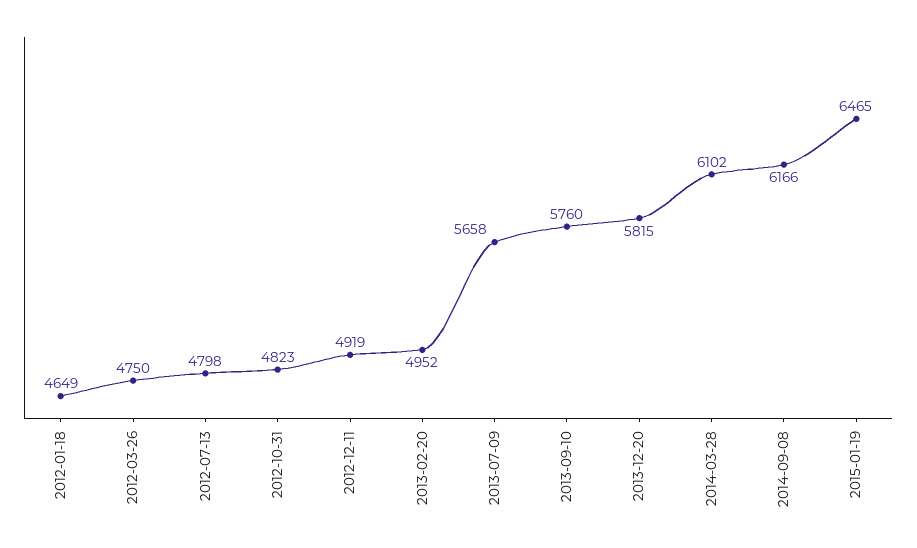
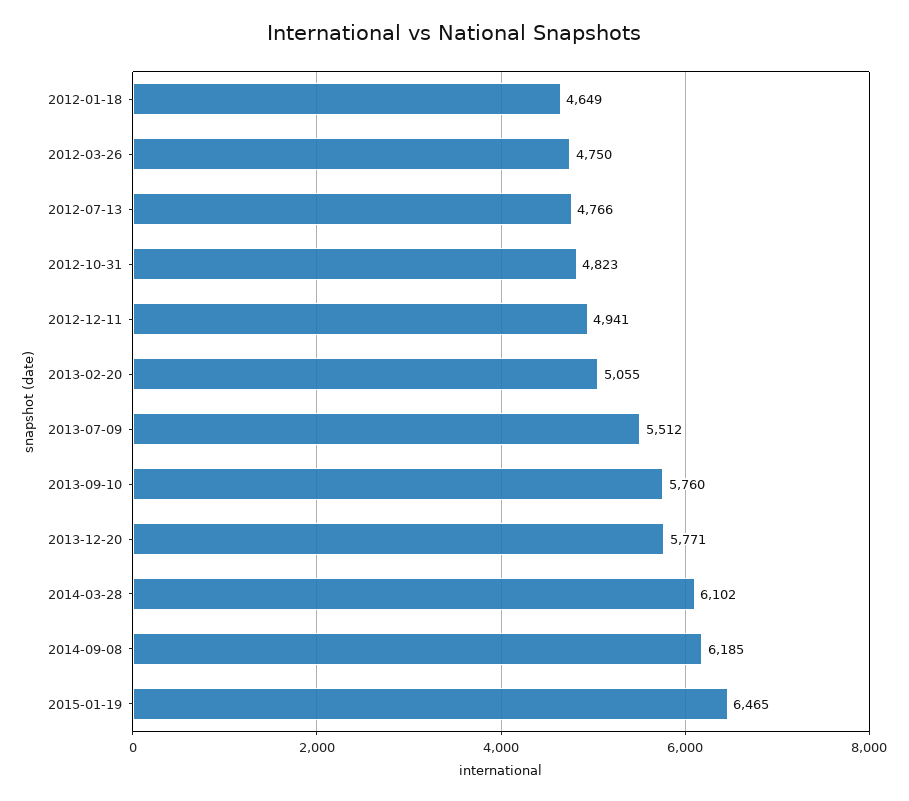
2012-07-13: 4798 -> 4766
2012-12-11: 4919 -> 4941
2013-02-20: 4952 -> 5055
2013-07-09: 5658 -> 5512
2013-12-20: 5815 -> 5771
2014-09-08: 6166 -> 6185

